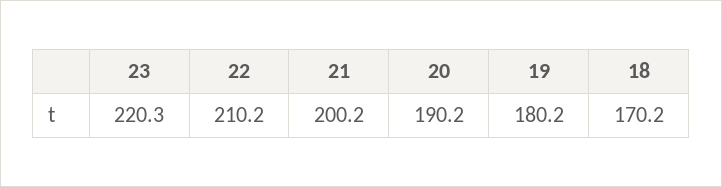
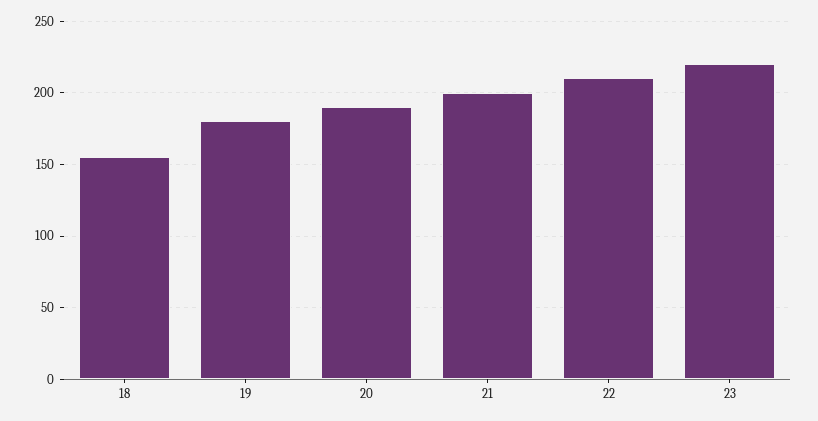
18: 170.2 -> 155

